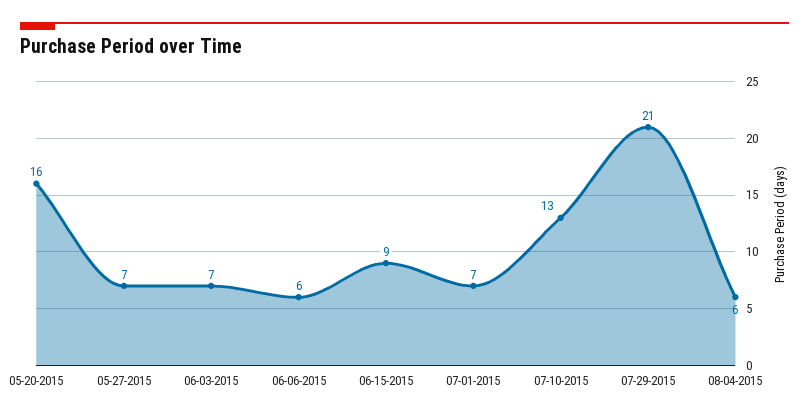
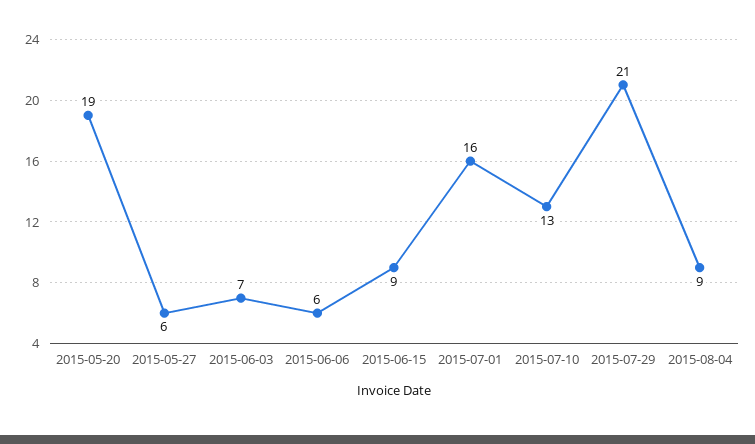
05-20-2015: 16 -> 19
05-27-2015: 7 -> 6
07-01-2015: 7 -> 16
08-04-2015: 6 -> 9

